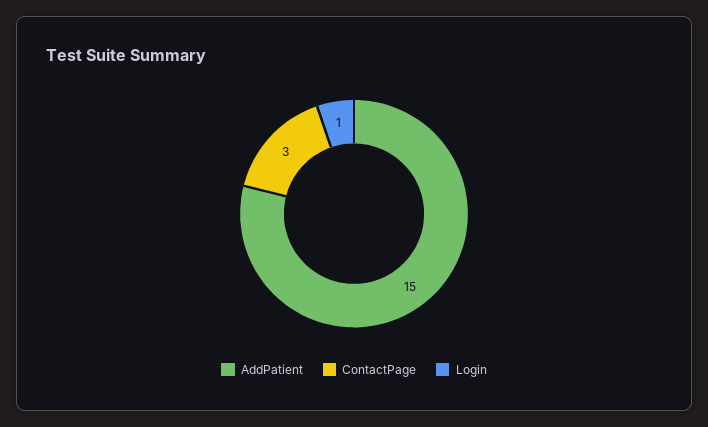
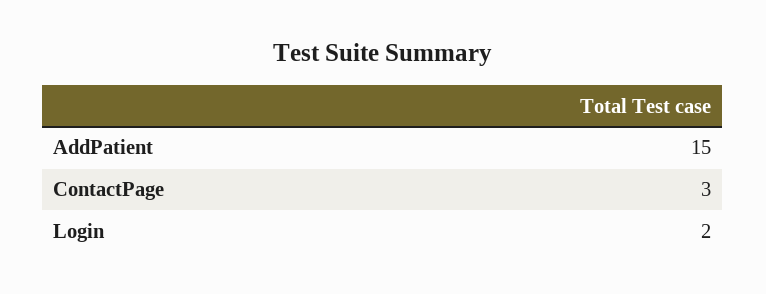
Login: 1 -> 2

